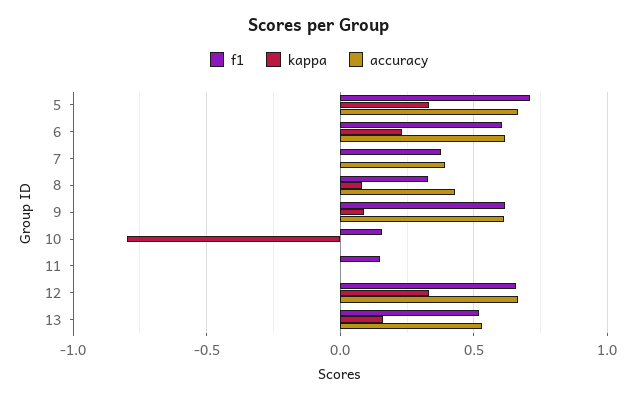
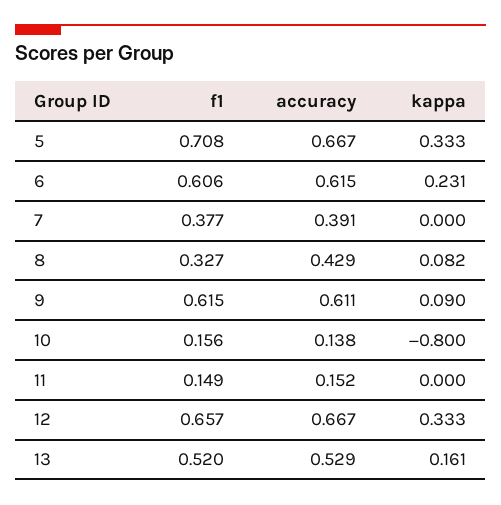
accuracy, 10: 0 -> 0.138
accuracy, 11: 0 -> 0.152

